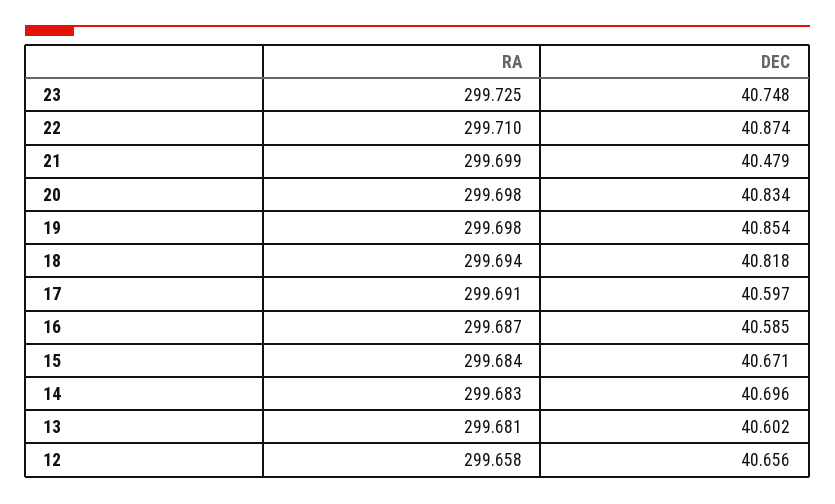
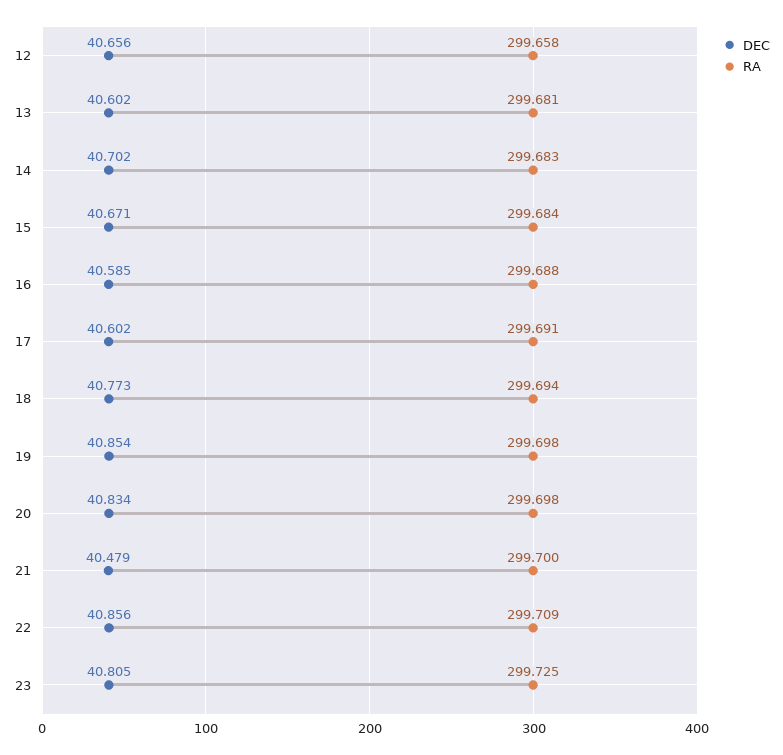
DEC, 23: 40.748 -> 40.805
RA, 22: 299.71 -> 299.709
DEC, 22: 40.874 -> 40.856
RA, 21: 299.699 -> 299.7
DEC, 18: 40.818 -> 40.773
DEC, 17: 40.597 -> 40.602
RA, 16: 299.687 -> 299.688
DEC, 14: 40.696 -> 40.702

